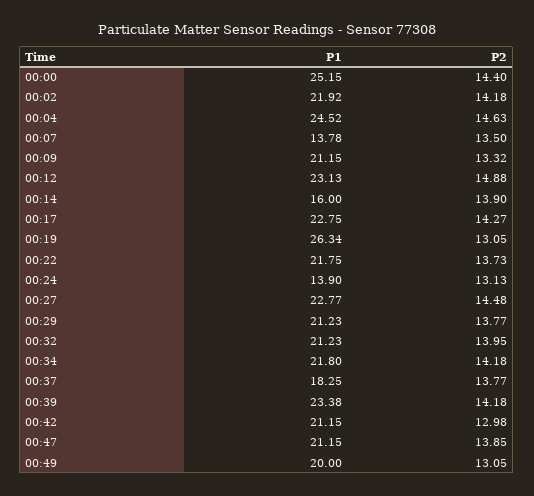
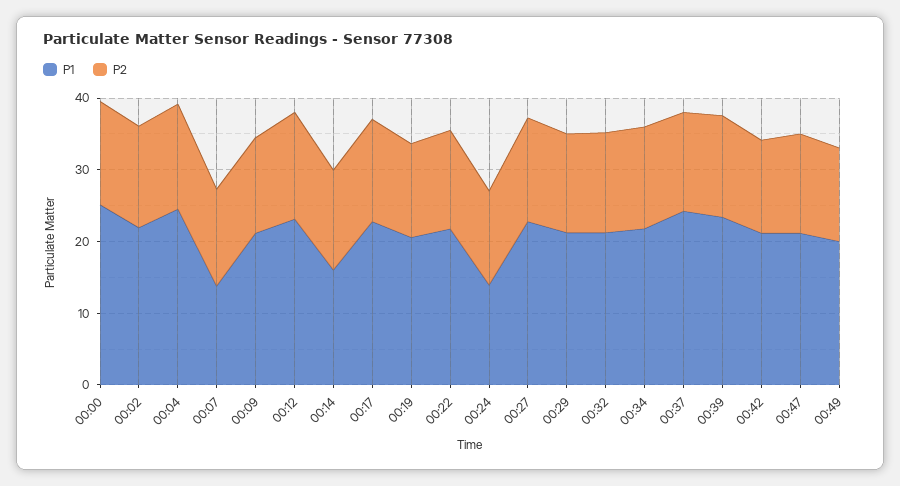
P1, 00:19: 26.34 -> 20
P1, 00:37: 18.25 -> 24

